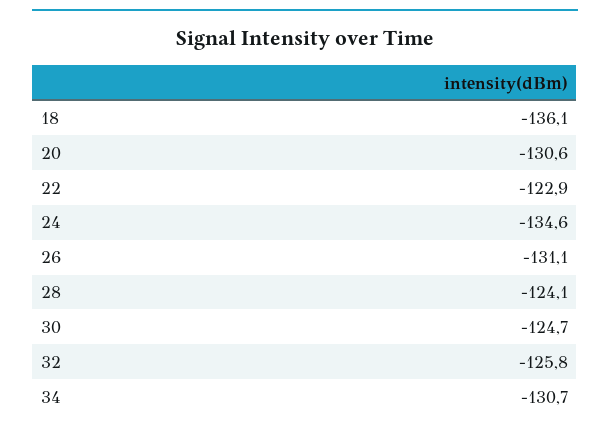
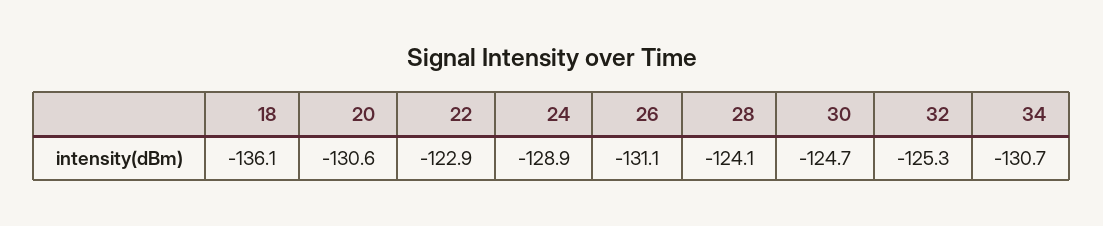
24: -134.6 -> -128.9
32: -125.8 -> -125.3

